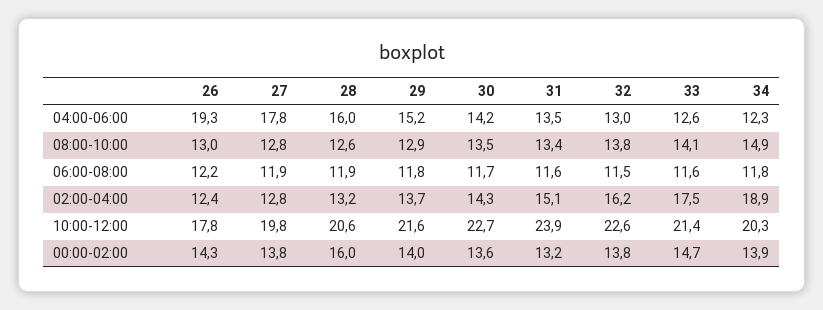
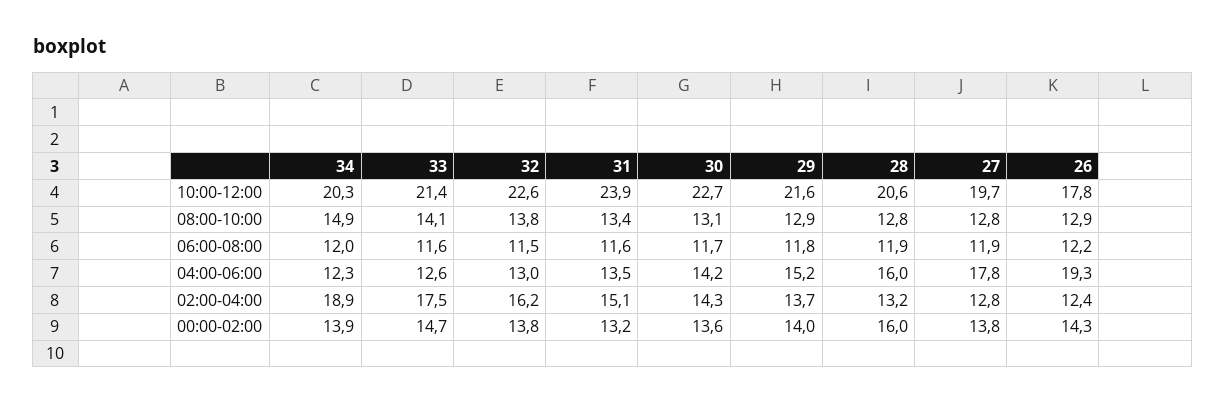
26, 08:00-10:00: 13 -> 12.9
28, 08:00-10:00: 12.6 -> 12.8
30, 08:00-10:00: 13.5 -> 13.1
34, 06:00-08:00: 11.8 -> 12
27, 10:00-12:00: 19.8 -> 19.7

